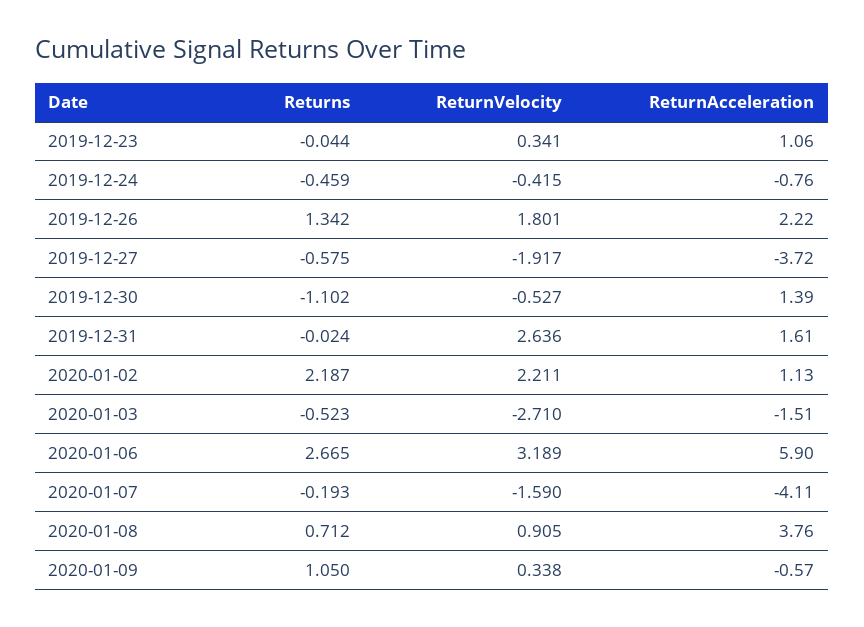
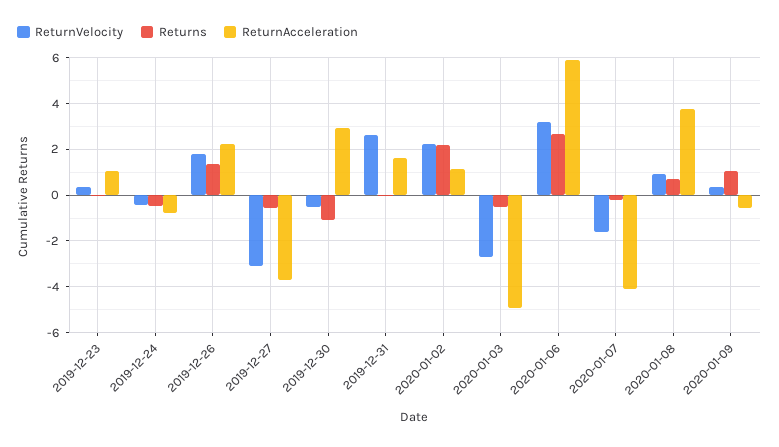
ReturnVelocity, 2019-12-27: -1.917 -> -3
ReturnAcceleration, 2019-12-30: 1.39 -> 3
ReturnAcceleration, 2020-01-03: -1.51 -> -5

